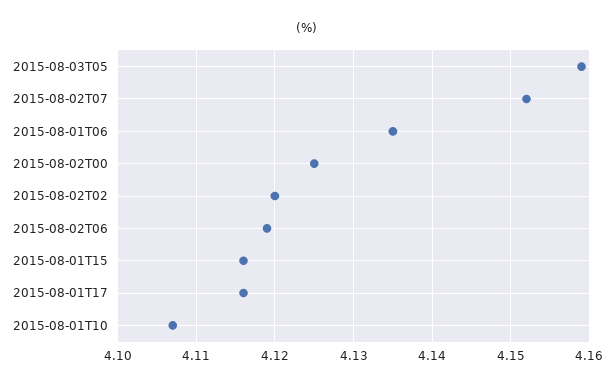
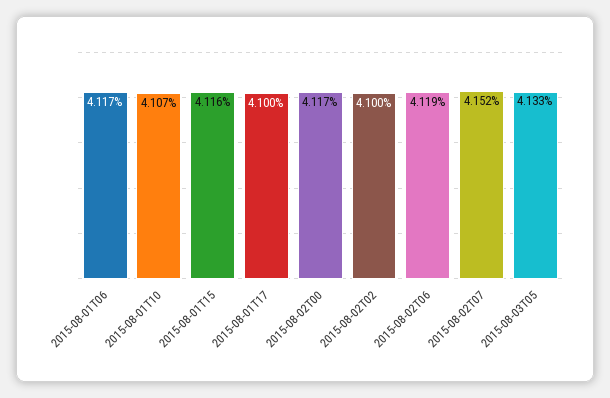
2015-08-03T05: 4.159 -> 4.133
2015-08-01T06: 4.135 -> 4.117
2015-08-02T00: 4.125 -> 4.117
2015-08-02T02: 4.12 -> 4.1
2015-08-01T17: 4.116 -> 4.1

